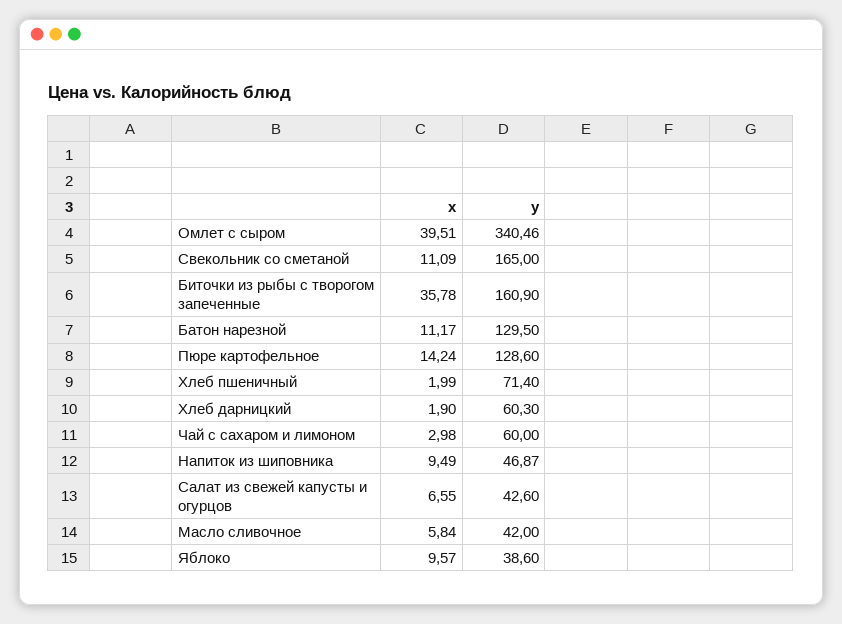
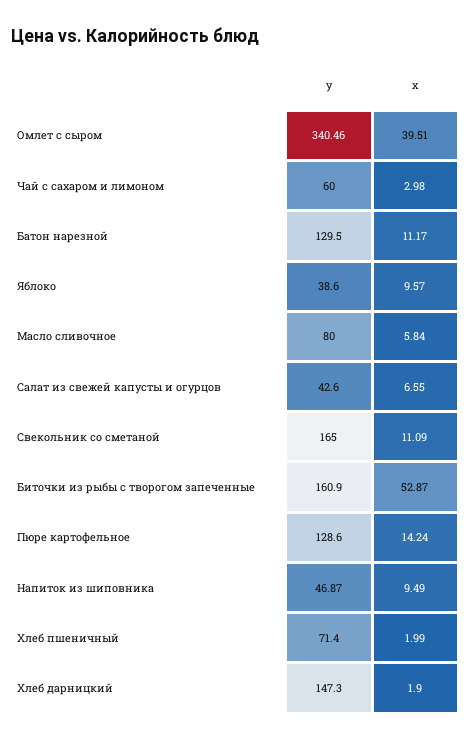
x, Биточки из рыбы с творогом запеченные: 35.78 -> 52.87
y, Хлеб дарницкий: 60.3 -> 147.3
y, Масло сливочное: 42 -> 80

